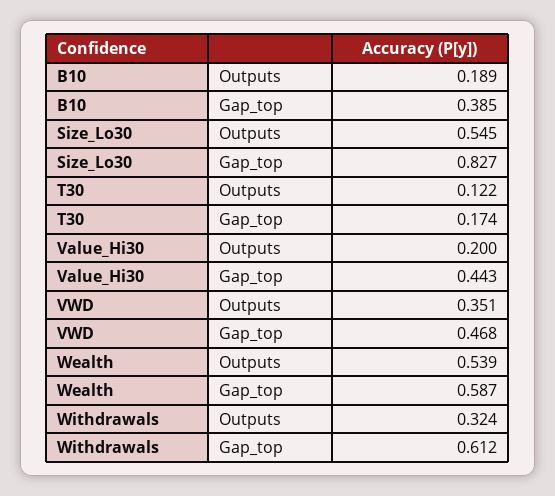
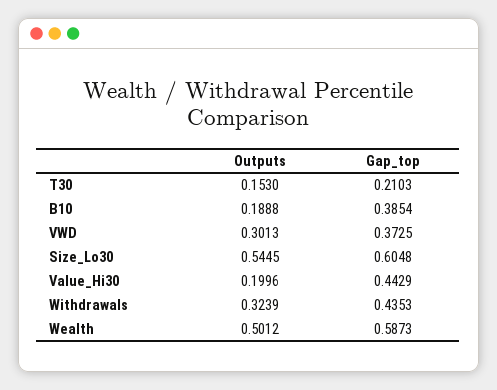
Size_Lo30, Gap_top: 0.827 -> 0.6048
T30, Outputs: 0.122 -> 0.153
T30, Gap_top: 0.174 -> 0.2103
VWD, Outputs: 0.351 -> 0.3013
VWD, Gap_top: 0.468 -> 0.3725
Wealth, Outputs: 0.539 -> 0.5012
Withdrawals, Gap_top: 0.612 -> 0.4353

